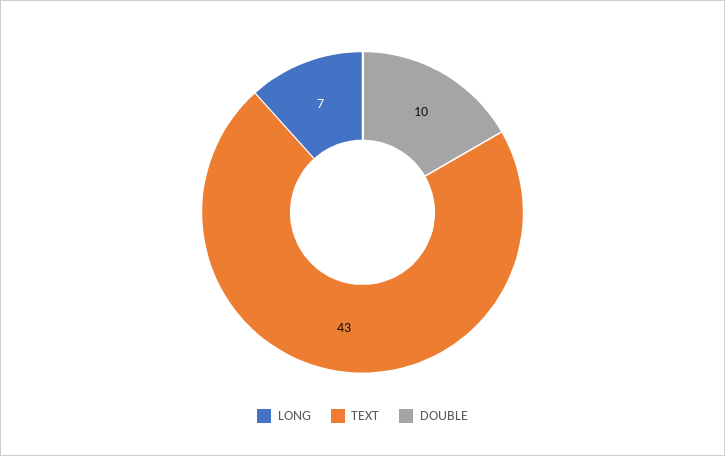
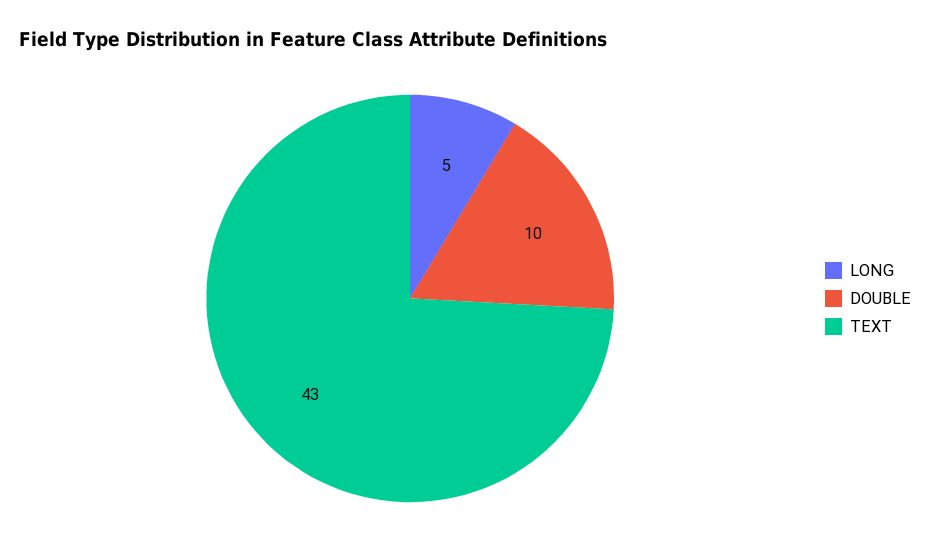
LONG: 7 -> 5

